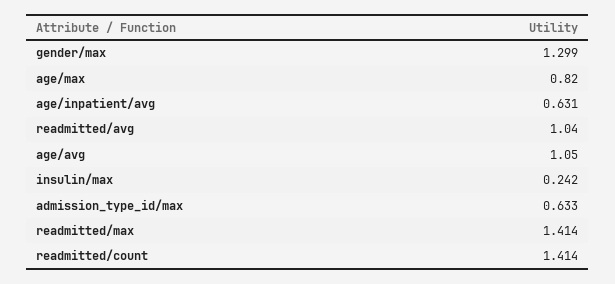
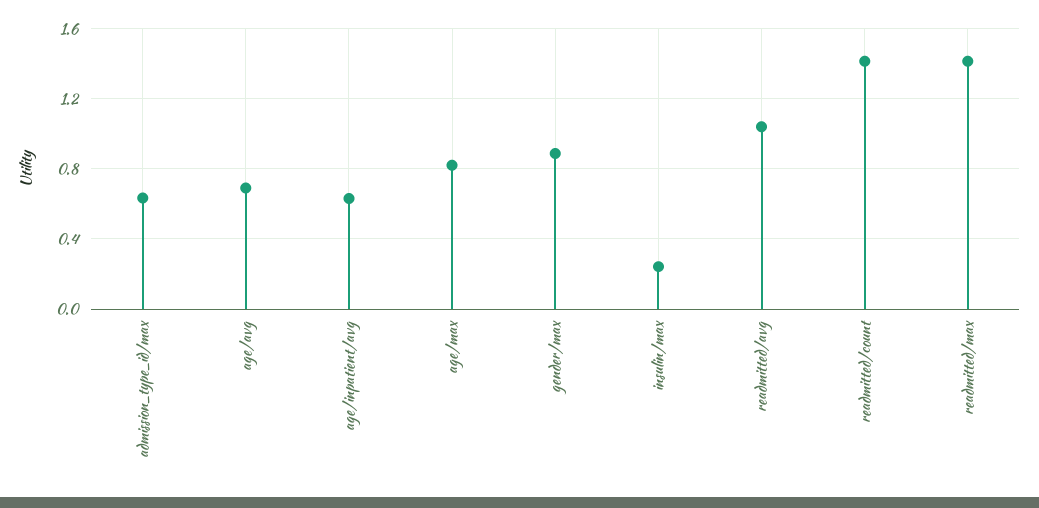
gender/max: 1.299 -> 0.9
age/avg: 1.05 -> 0.7

